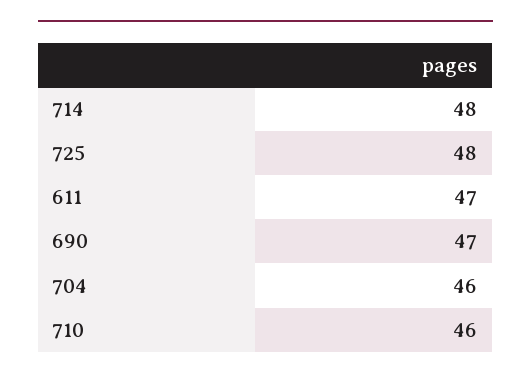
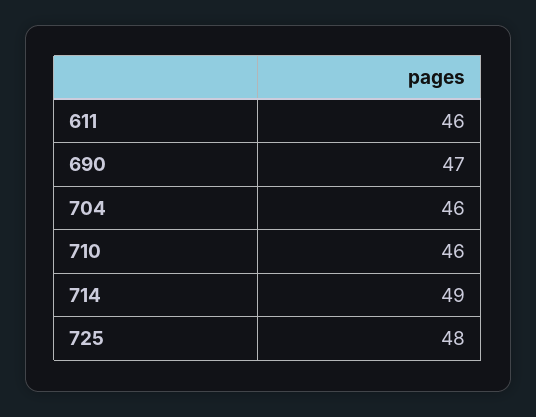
714: 48 -> 49
611: 47 -> 46

